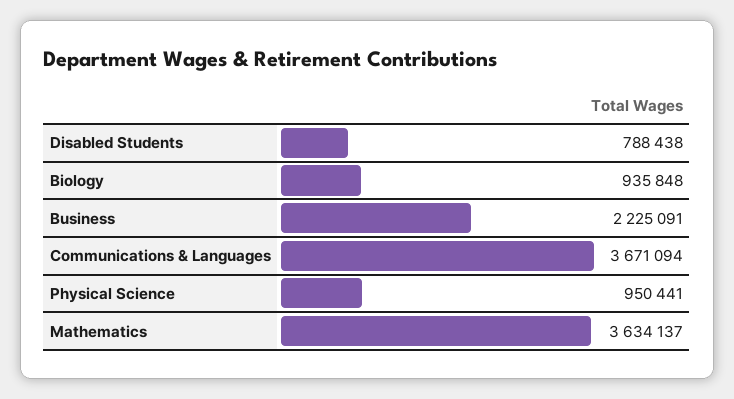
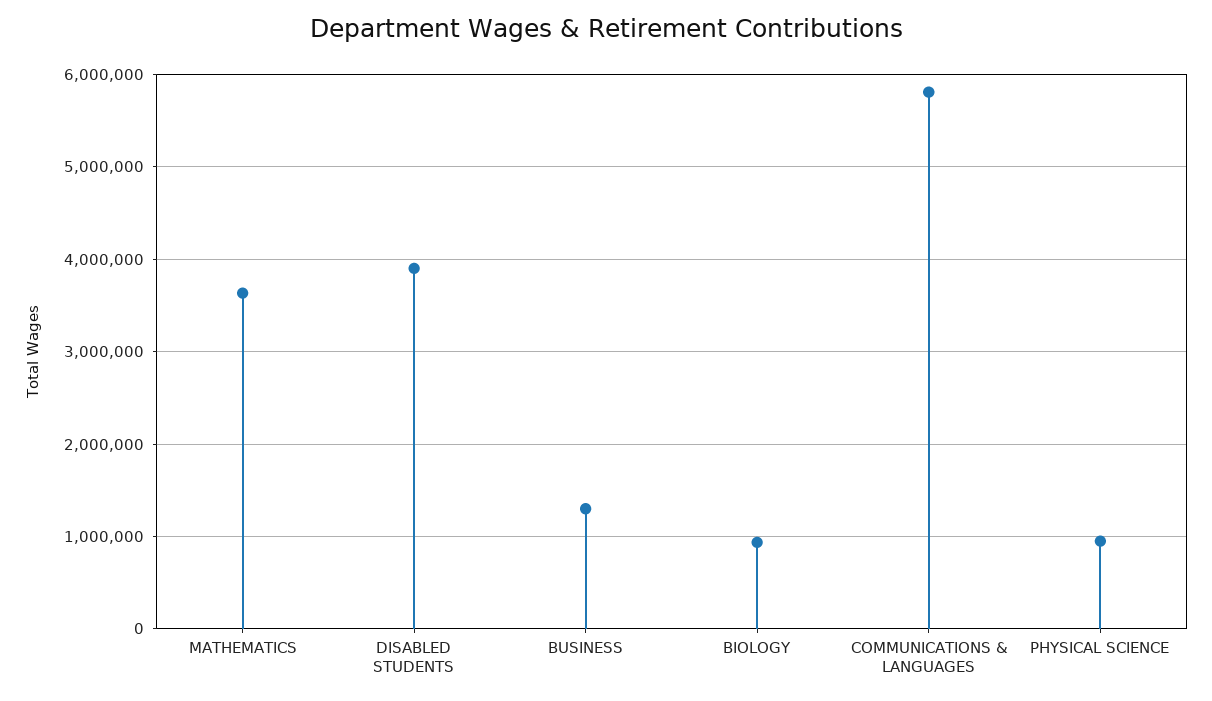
Disabled Students: 788438 -> 3900000
Business: 2225091 -> 1300000
Communications & Languages: 3671094 -> 5800000

